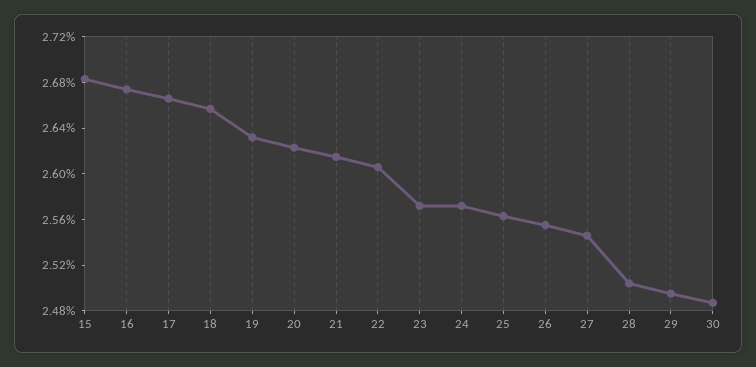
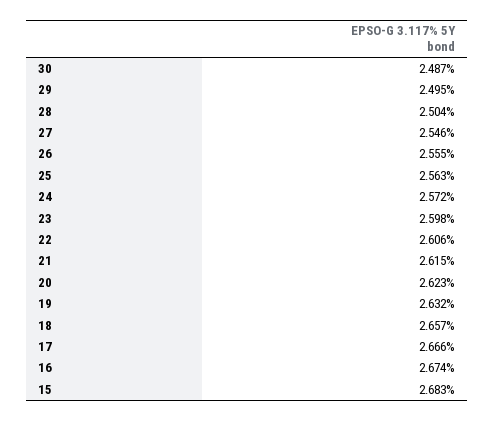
23: 2.57 -> 2.598

